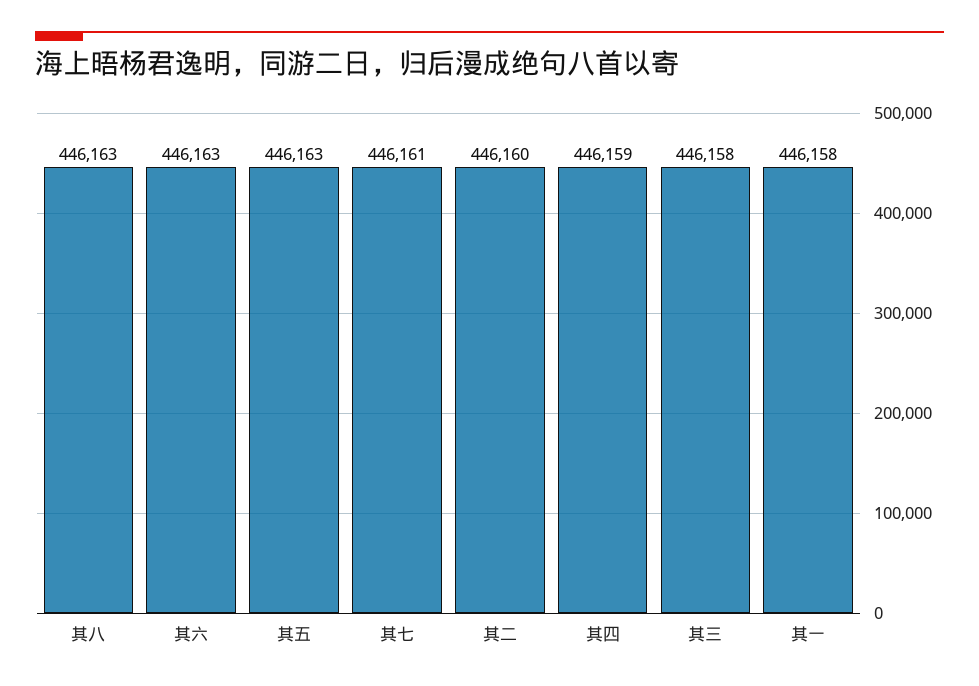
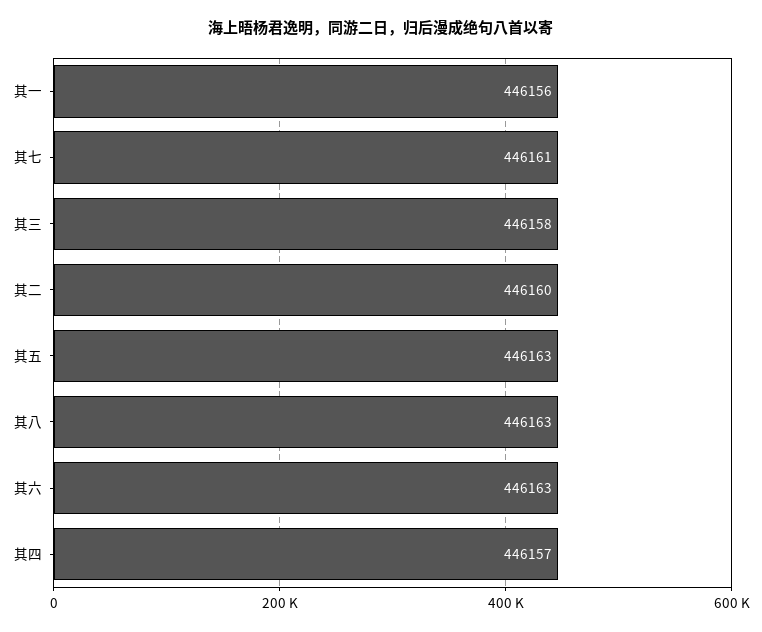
其四: 446159 -> 446157
其一: 446158 -> 446156

